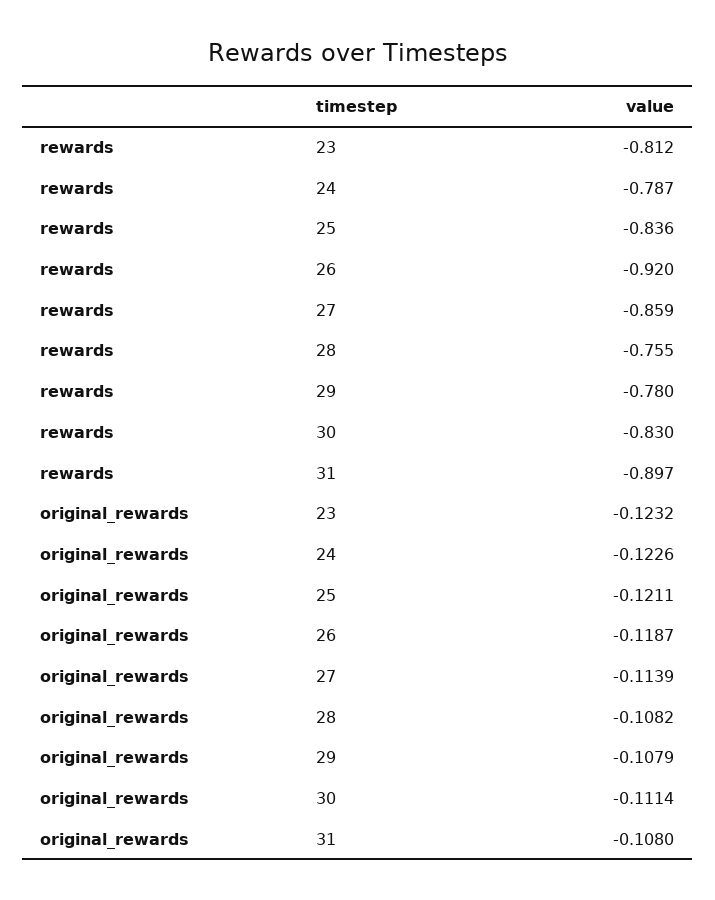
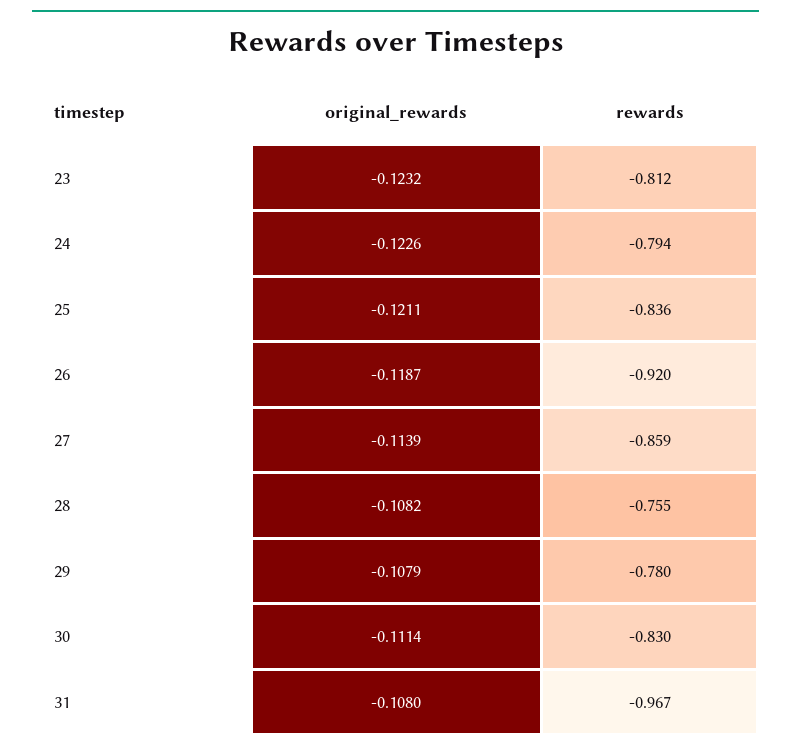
rewards, 24: -0.787 -> -0.794
rewards, 31: -0.897 -> -0.967

